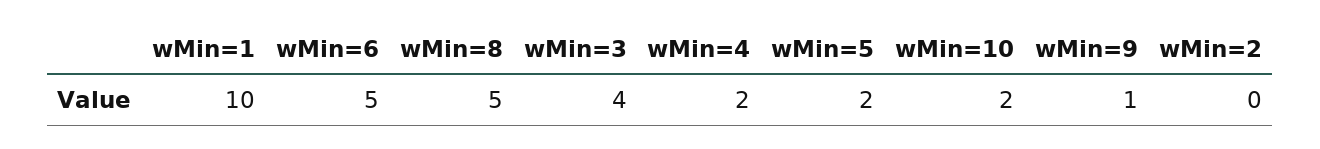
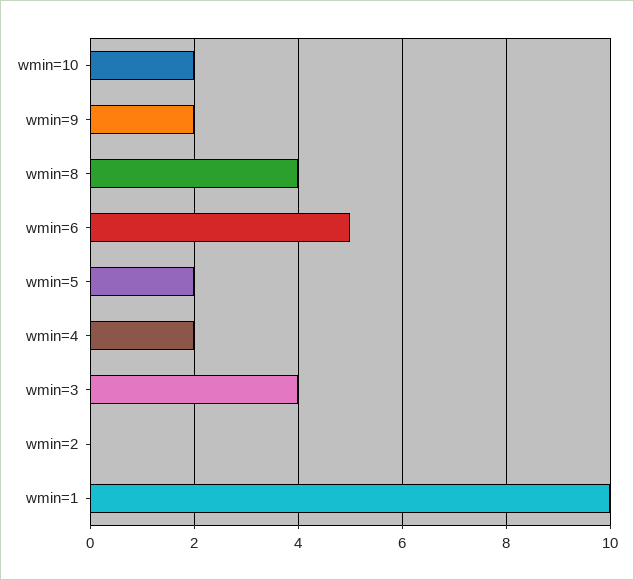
wMin=8: 5 -> 4
wMin=9: 1 -> 2

